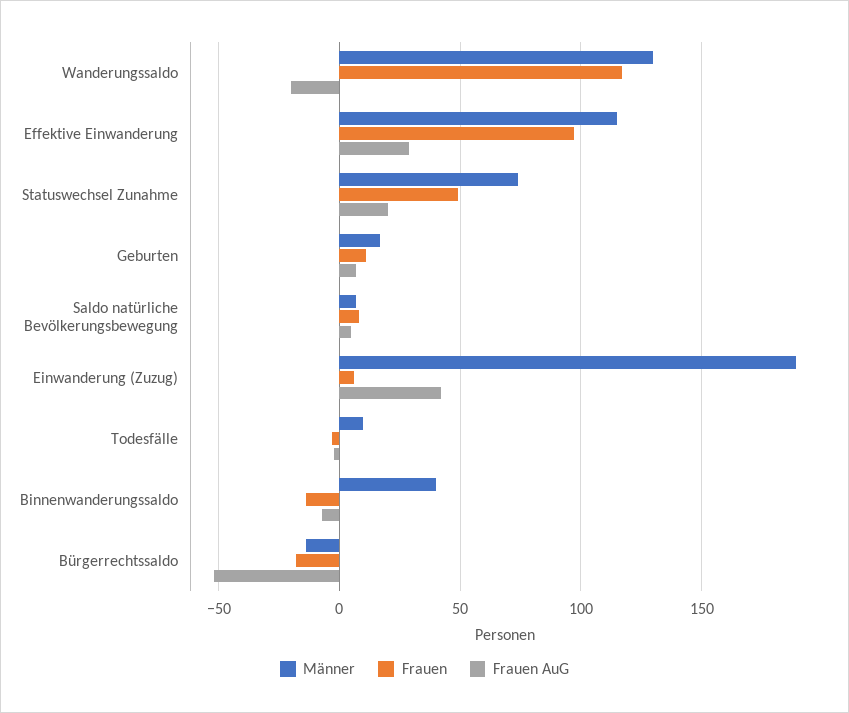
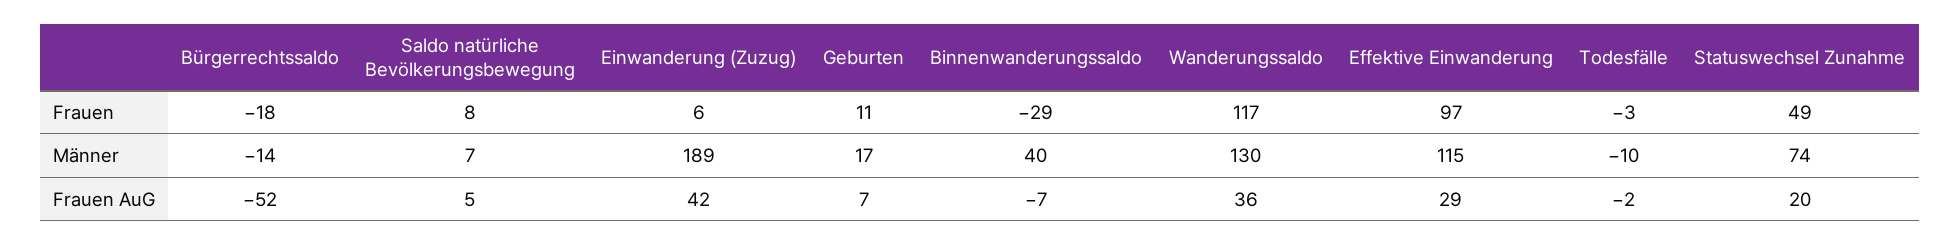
Frauen AuG, Wanderungssaldo: -20 -> 36
Männer, Todesfälle: 10 -> -10
Frauen, Binnenwanderungssaldo: -15 -> -29

